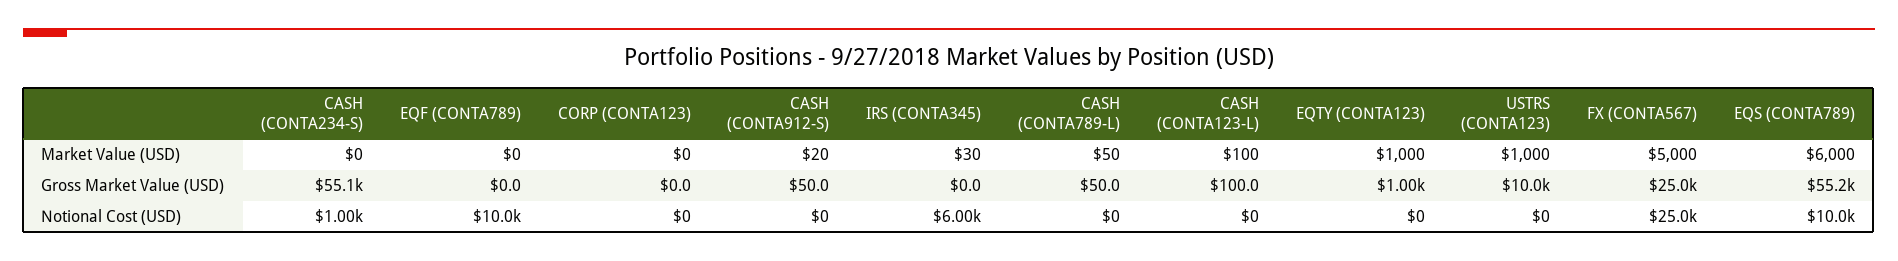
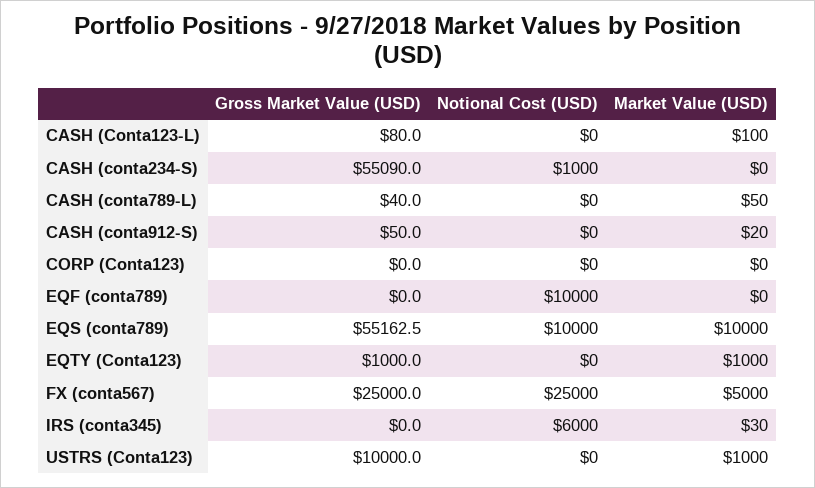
EQS (CONTA789), Market Value (USD): 6000 -> 10000
CASH (CONTA789-L), Gross Market Value (USD): 50 -> 40
CASH (CONTA123-L), Gross Market Value (USD): 100 -> 80

